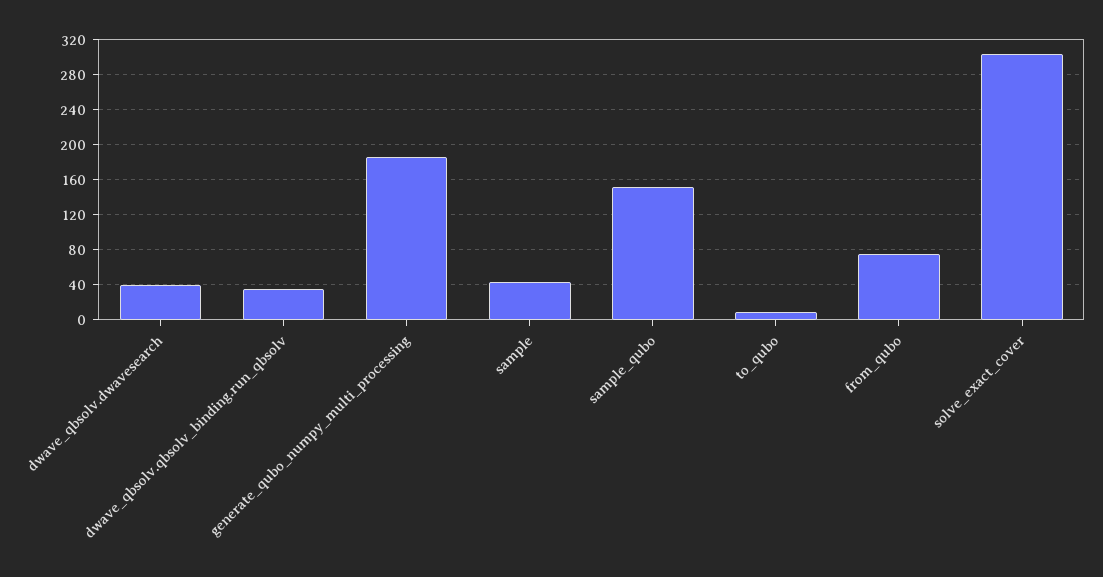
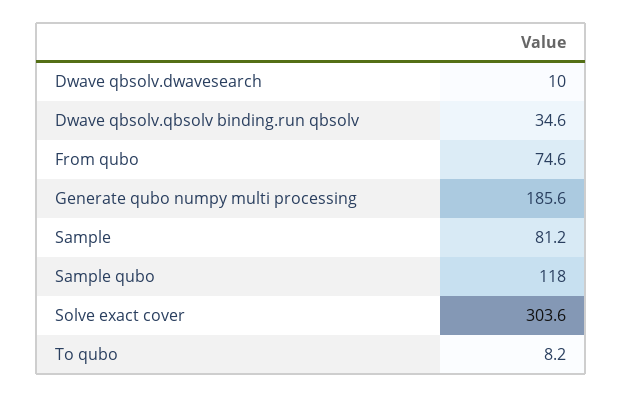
dwave_qbsolv.dwavesearch: 40 -> 10
sample: 40 -> 81.2
sample_qubo: 150 -> 118

